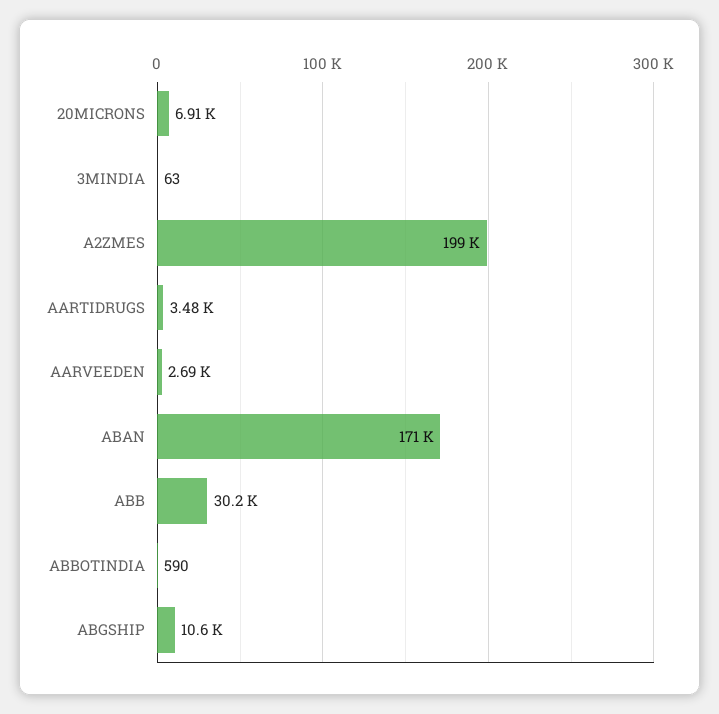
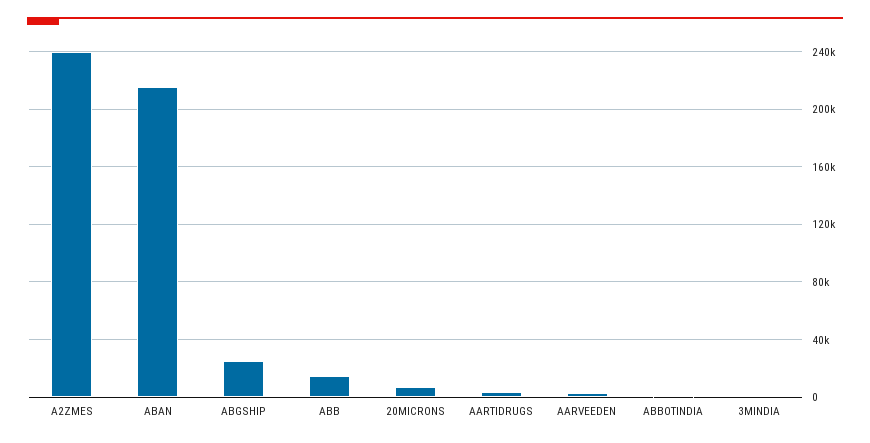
A2ZMES: 199000 -> 240000
ABAN: 171000 -> 215000
ABB: 30200 -> 15000
ABGSHIP: 10600 -> 25000

